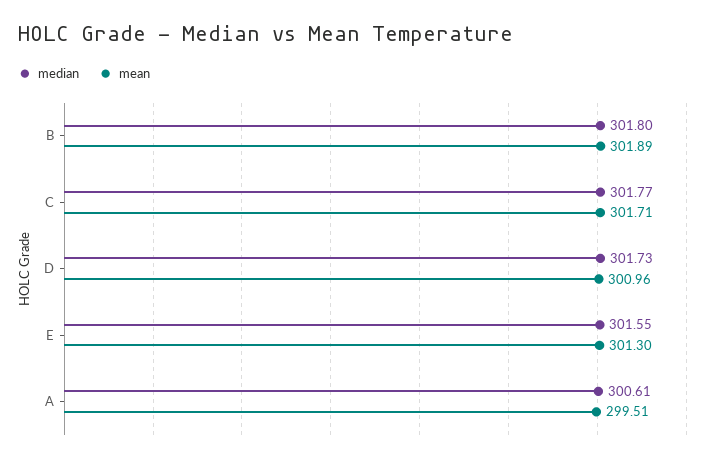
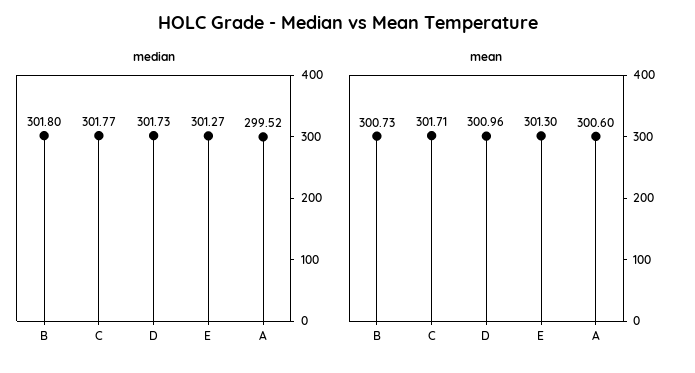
mean, B: 301.89 -> 300.73
median, E: 301.55 -> 301.27
median, A: 300.61 -> 299.52
mean, A: 299.51 -> 300.6

